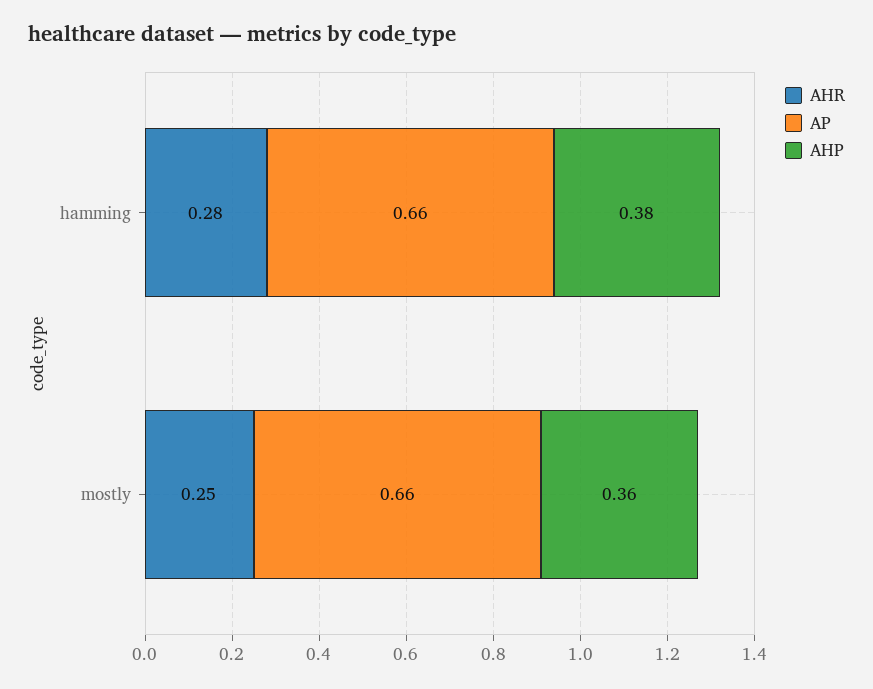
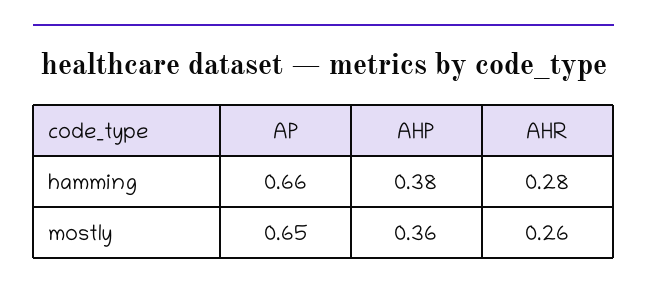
AHR, mostly: 0.25 -> 0.26
AP, mostly: 0.66 -> 0.65

